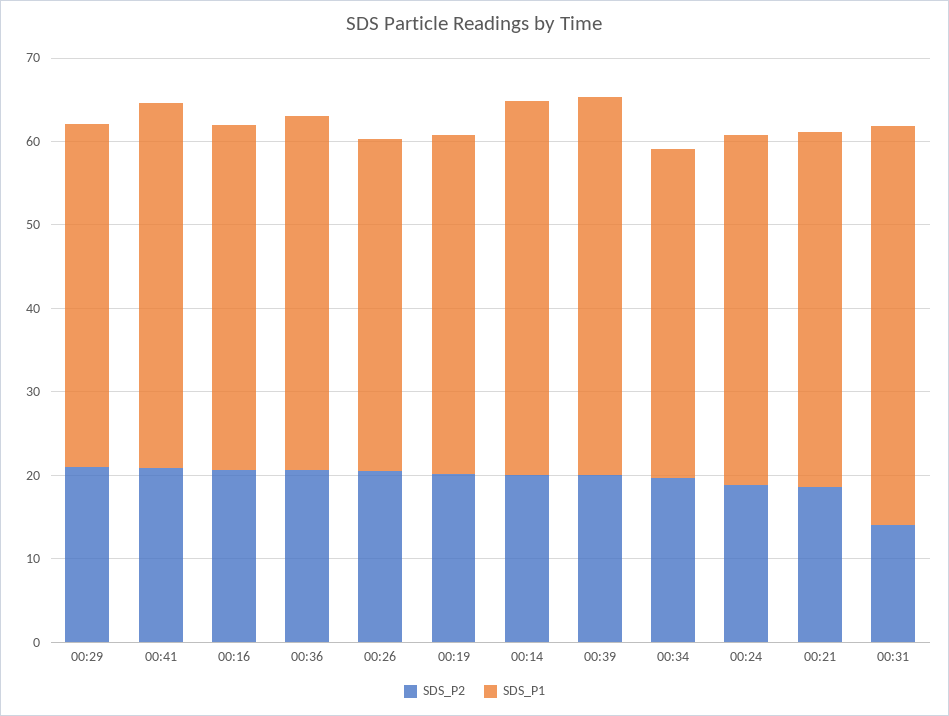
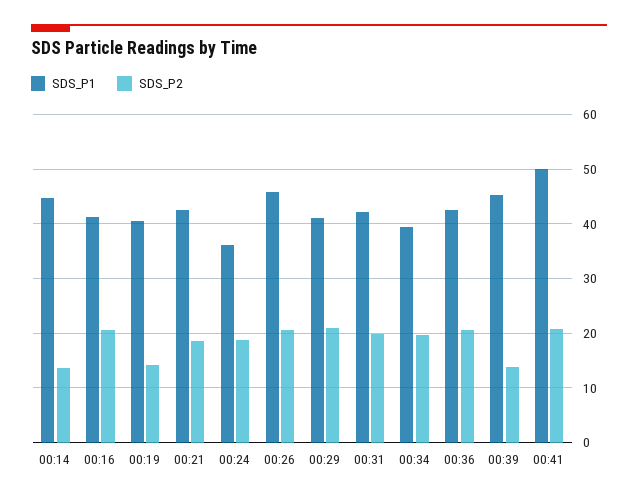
SDS_P1, 00:41: 44 -> 50
SDS_P1, 00:26: 40 -> 46
SDS_P2, 00:19: 20 -> 14
SDS_P2, 00:14: 20 -> 14
SDS_P2, 00:39: 20 -> 14
SDS_P1, 00:24: 42 -> 36
SDS_P2, 00:31: 14 -> 20
SDS_P1, 00:31: 48 -> 42

